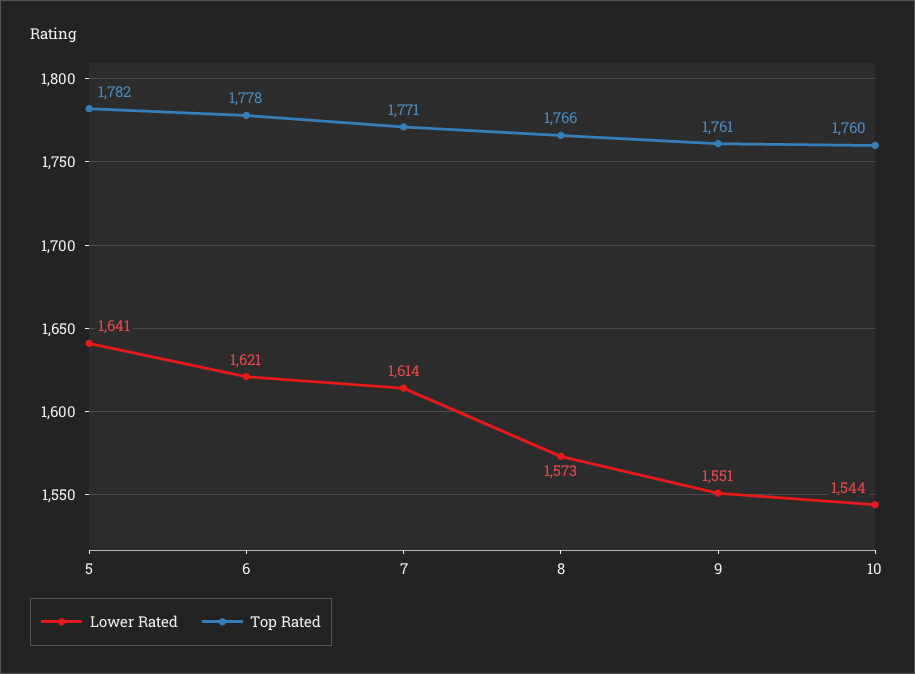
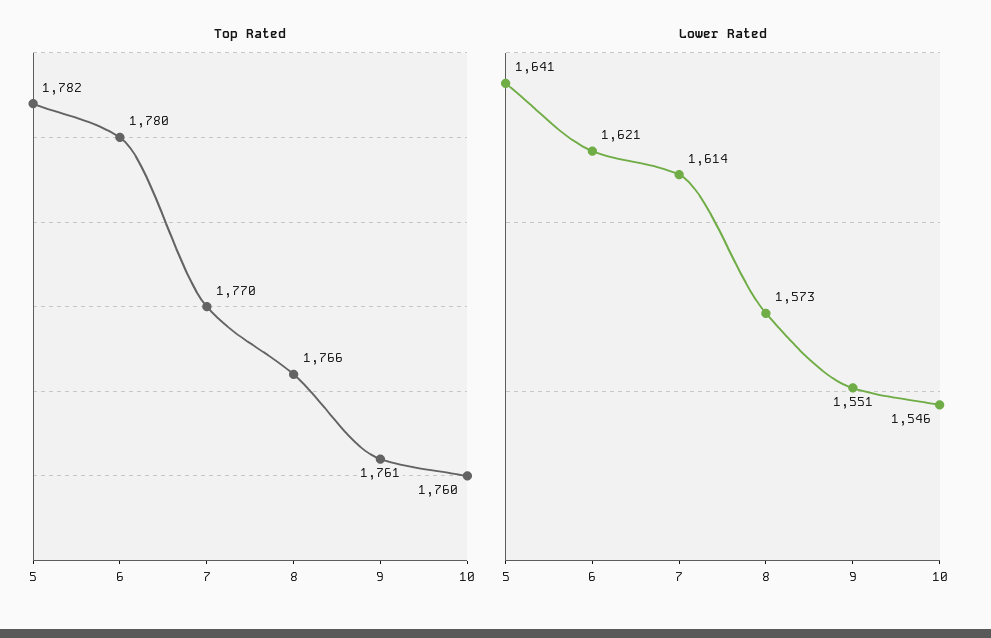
Top Rated, 6: 1778 -> 1780
Top Rated, 7: 1771 -> 1770
Lower Rated, 10: 1544 -> 1546

